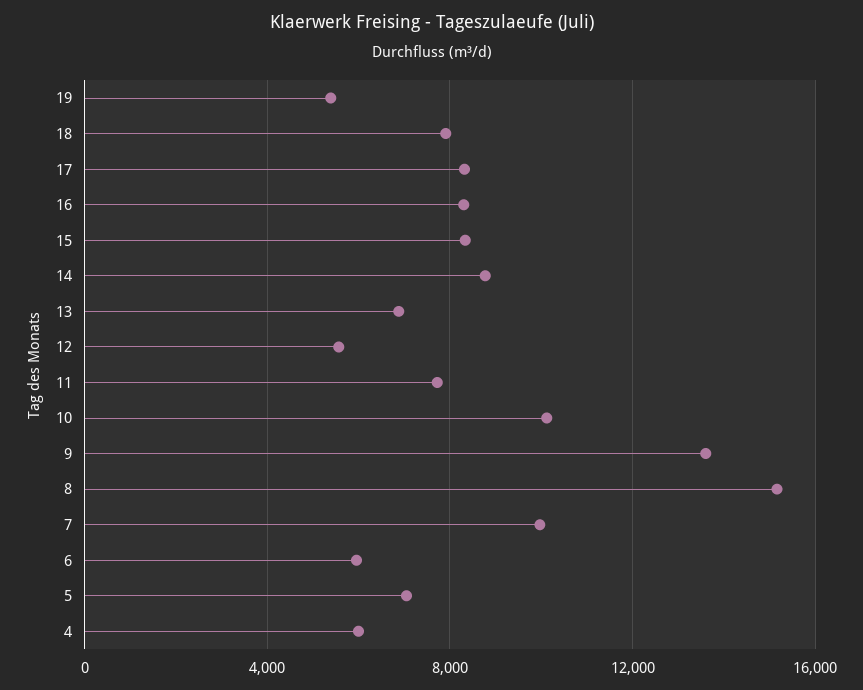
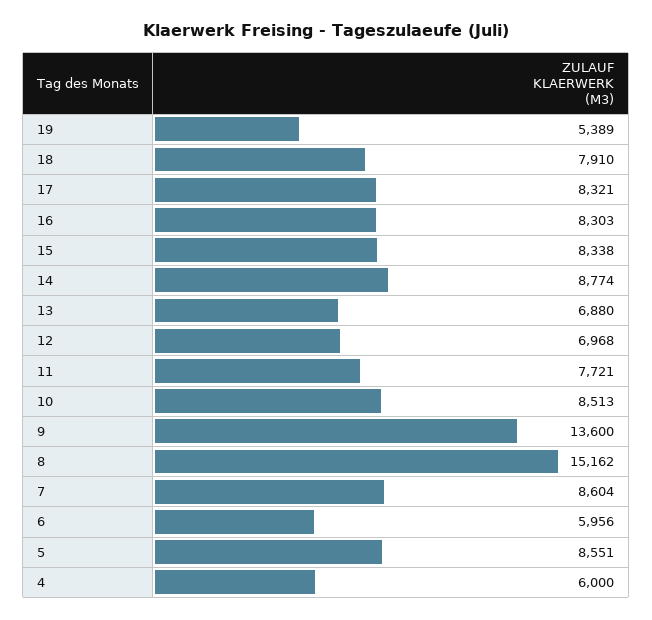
12: 5500 -> 6968
10: 10000 -> 8513
7: 10000 -> 8604
5: 7000 -> 8551

